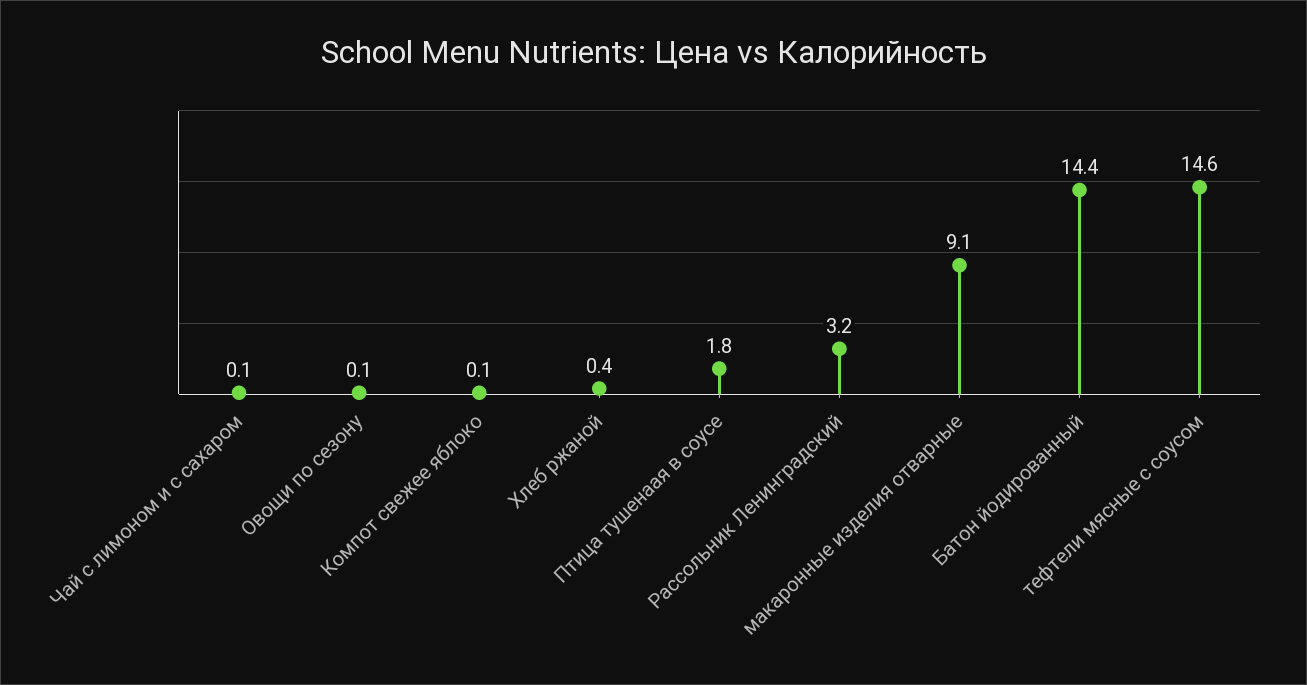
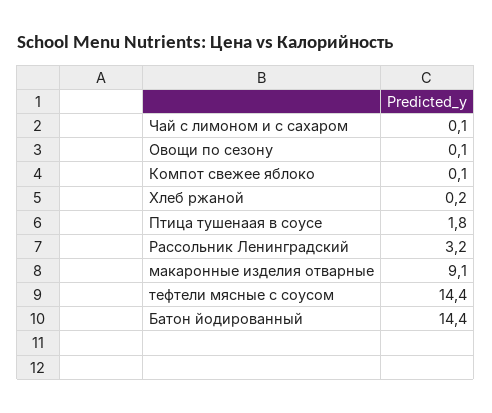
Хлеб ржаной: 0.4 -> 0.2
тефтели мясные с соусом: 14.6 -> 14.4

